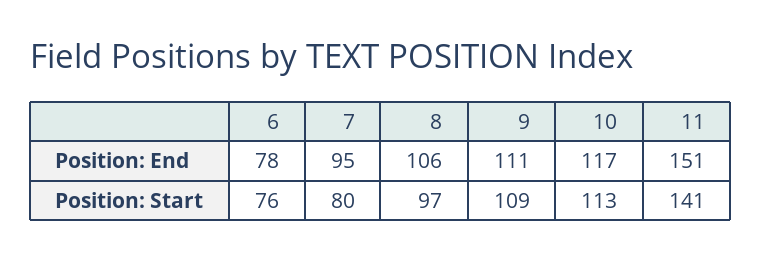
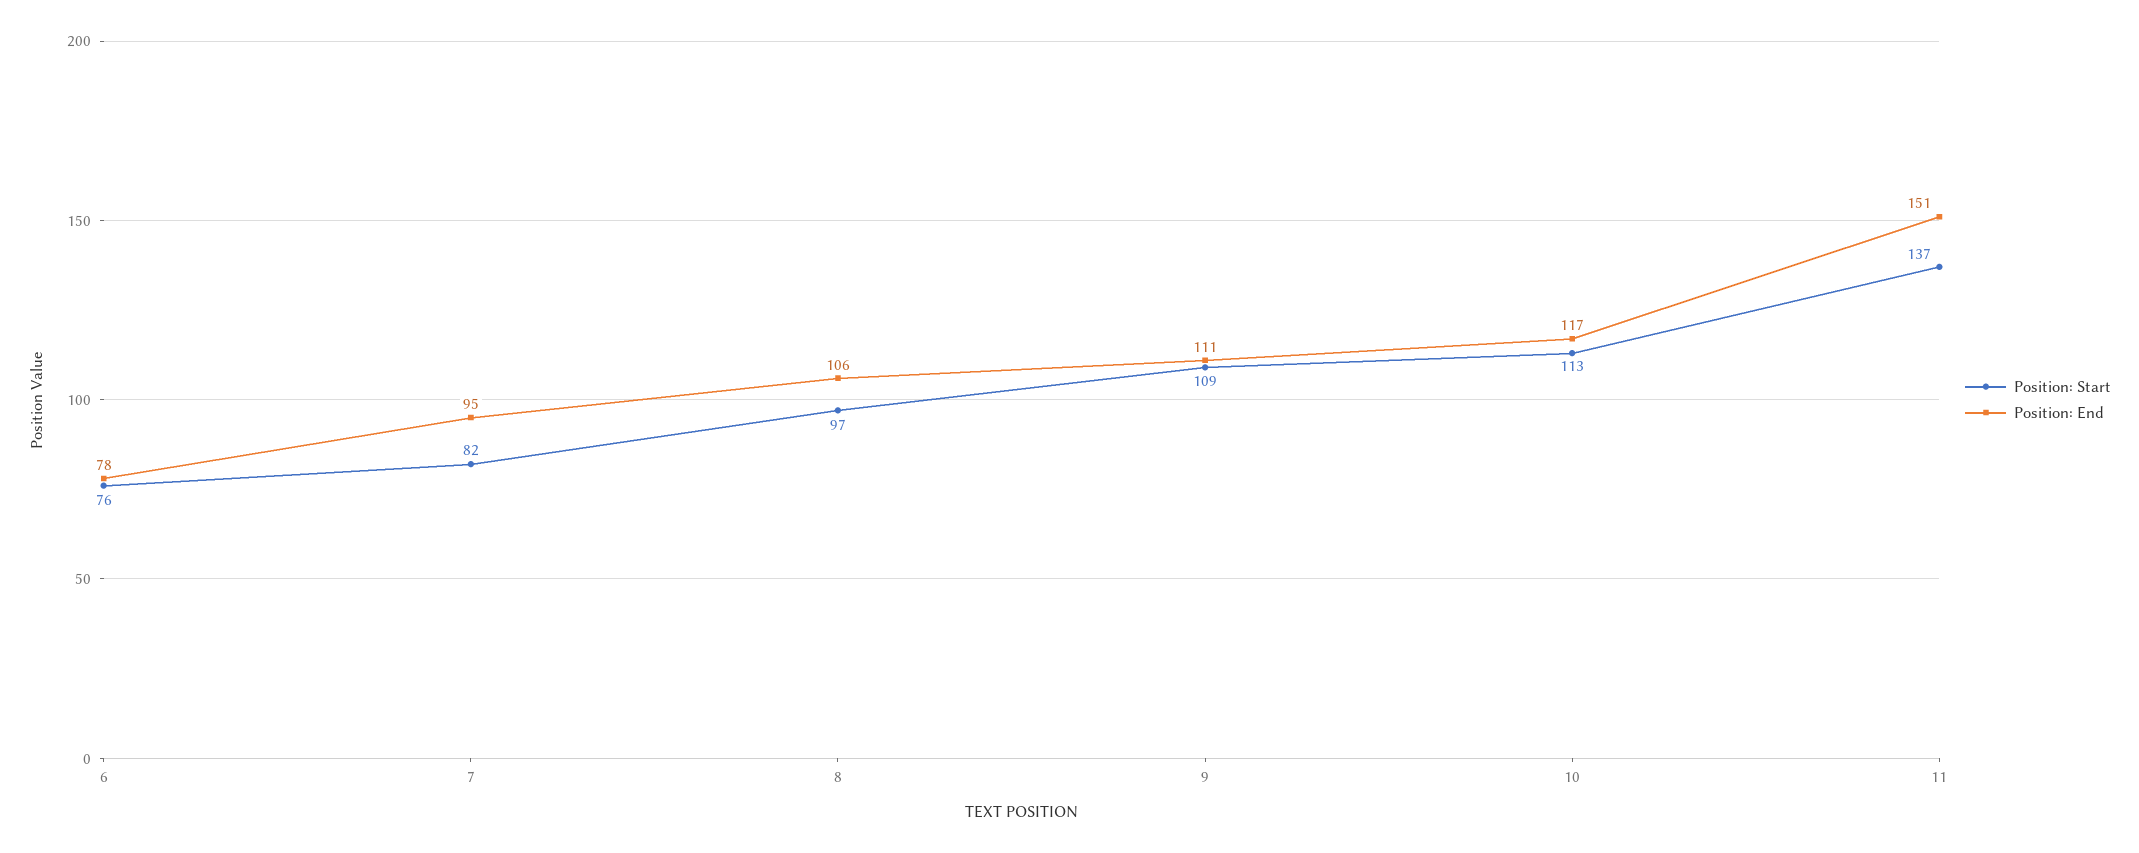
Position: Start, 7: 80 -> 82
Position: Start, 11: 141 -> 137

